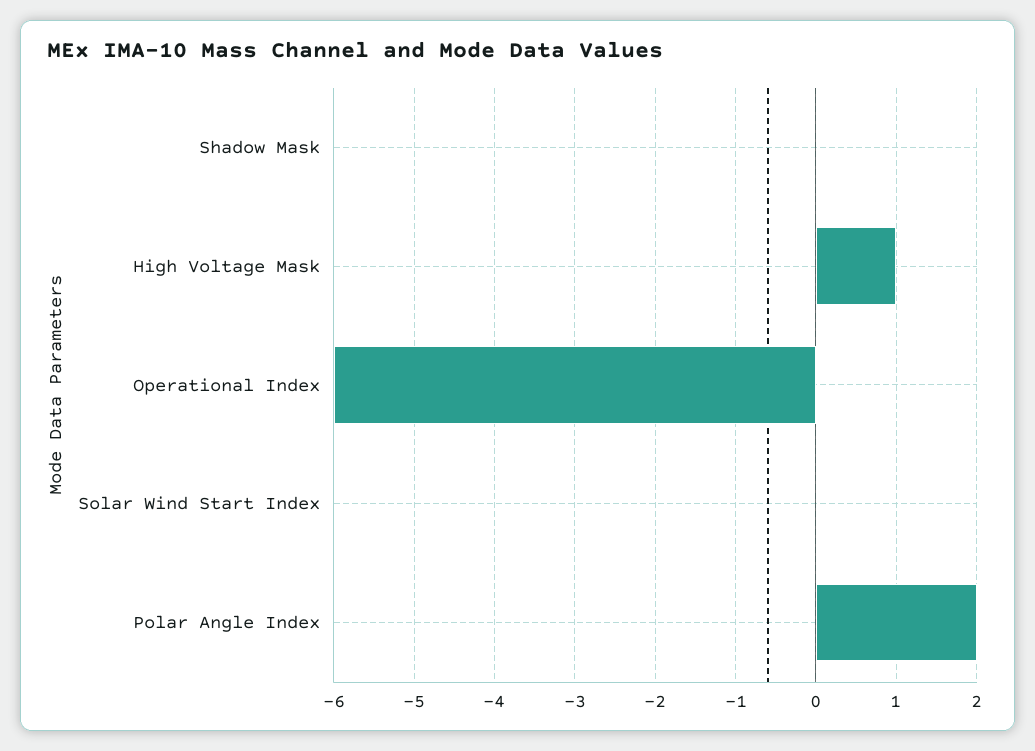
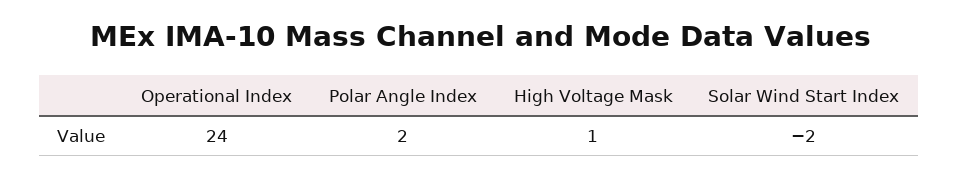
Shadow Mask: 0 -> none
Operational Index: -6 -> 24
Solar Wind Start Index: 0 -> -2

